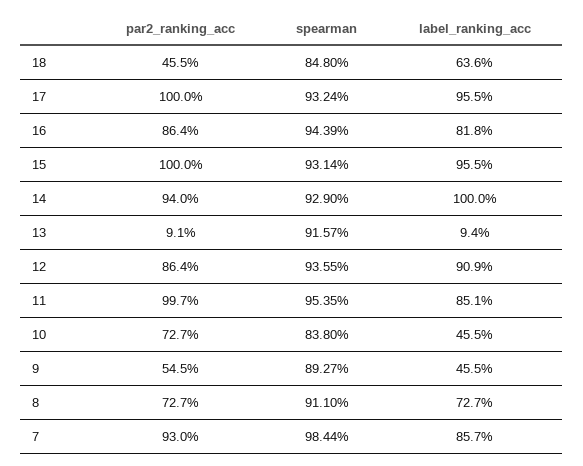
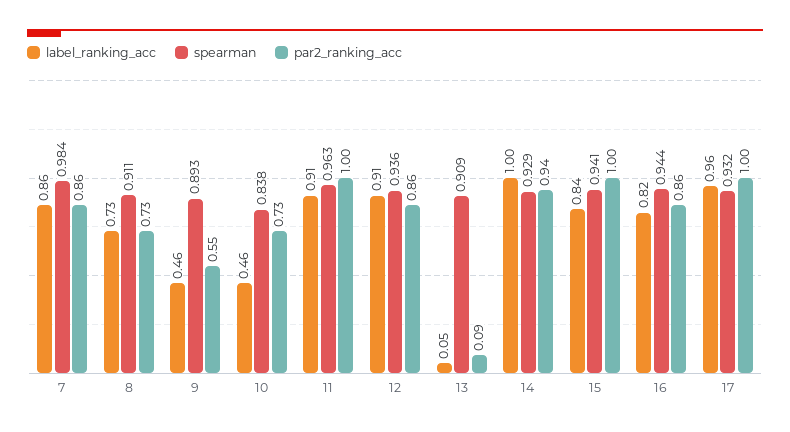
par2_ranking_acc, 18: 0.455 -> none
spearman, 18: 0.848 -> none
label_ranking_acc, 18: 0.636 -> none
spearman, 15: 0.9314 -> 0.941
label_ranking_acc, 15: 0.955 -> 0.84
spearman, 13: 0.9157 -> 0.909
label_ranking_acc, 13: 0.094 -> 0.05
spearman, 11: 0.9535 -> 0.963
label_ranking_acc, 11: 0.851 -> 0.91
par2_ranking_acc, 7: 0.93 -> 0.86

